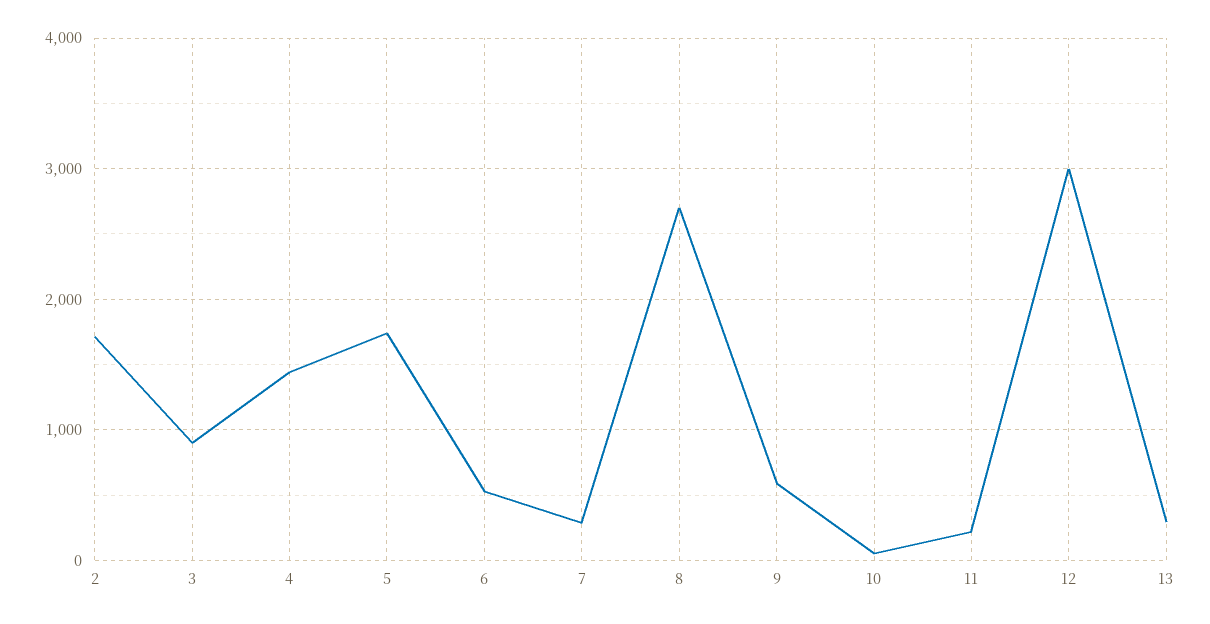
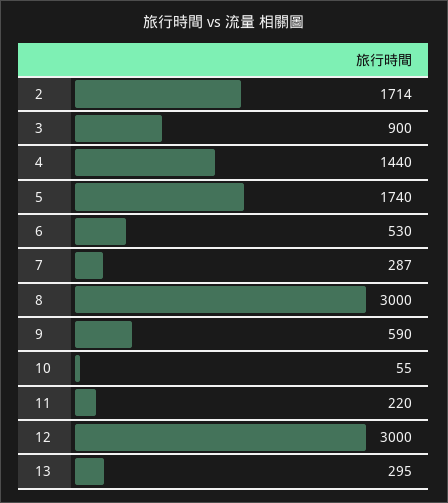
8: 2700 -> 3000

